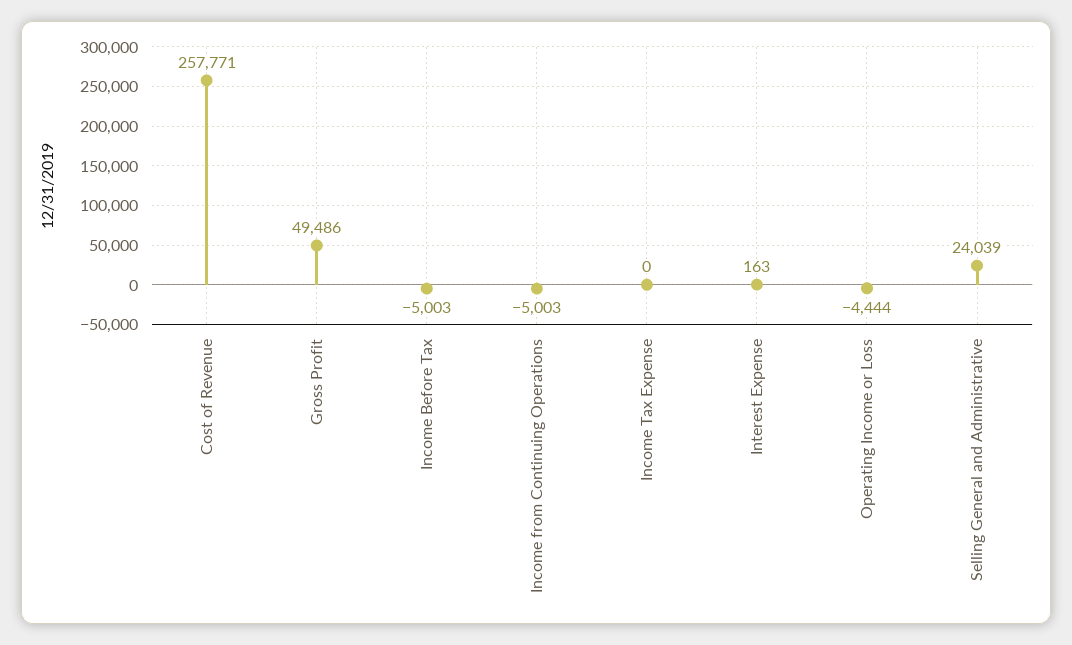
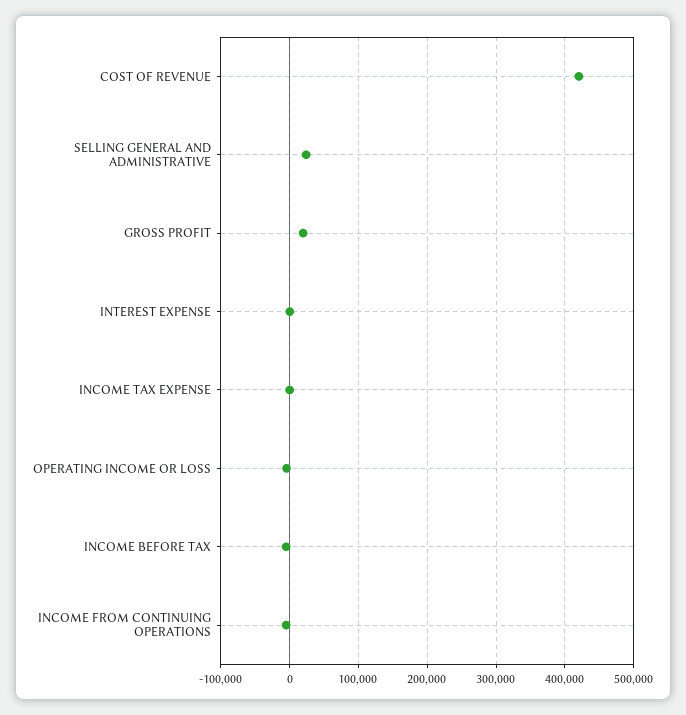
Cost of Revenue: 257771 -> 420000
Gross Profit: 49486 -> 20000

